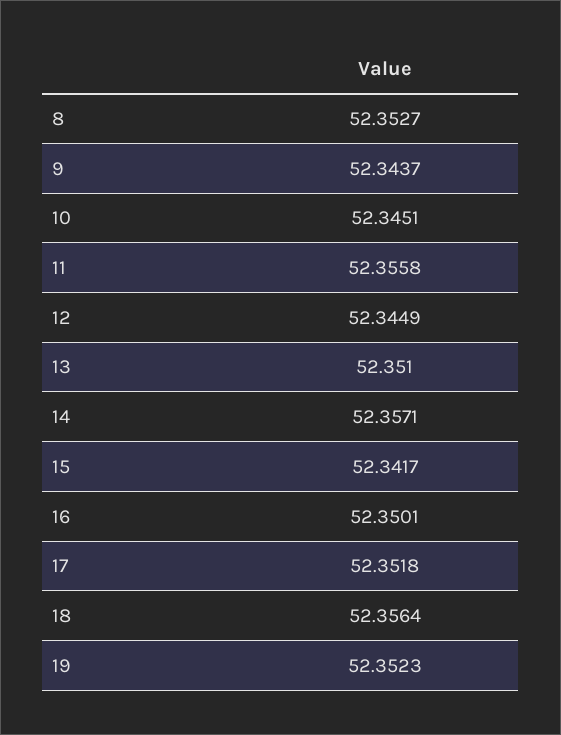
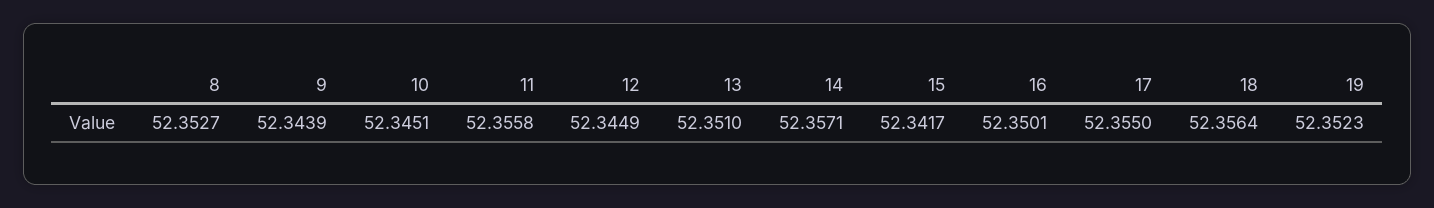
9: 52.3437 -> 52.3439
17: 52.3518 -> 52.355

